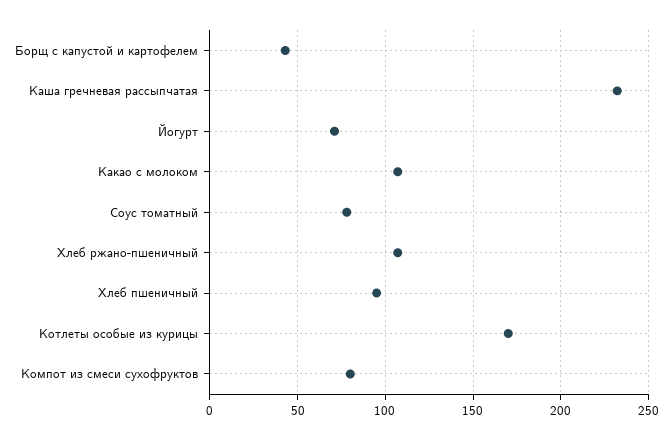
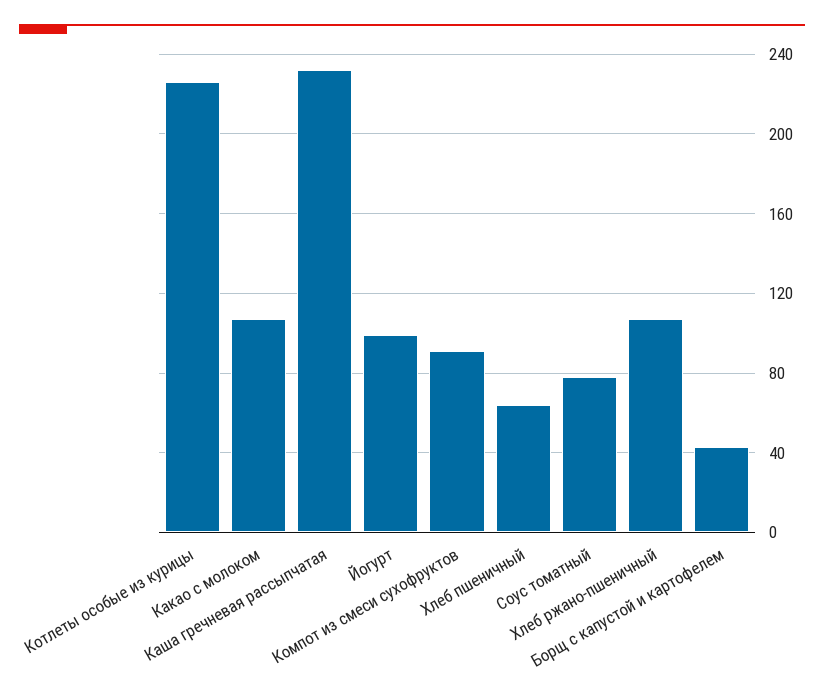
Йогурт: 70 -> 100
Хлеб пшеничный: 95 -> 65
Котлеты особые из курицы: 170 -> 225
Компот из смеси сухофруктов: 80 -> 90

